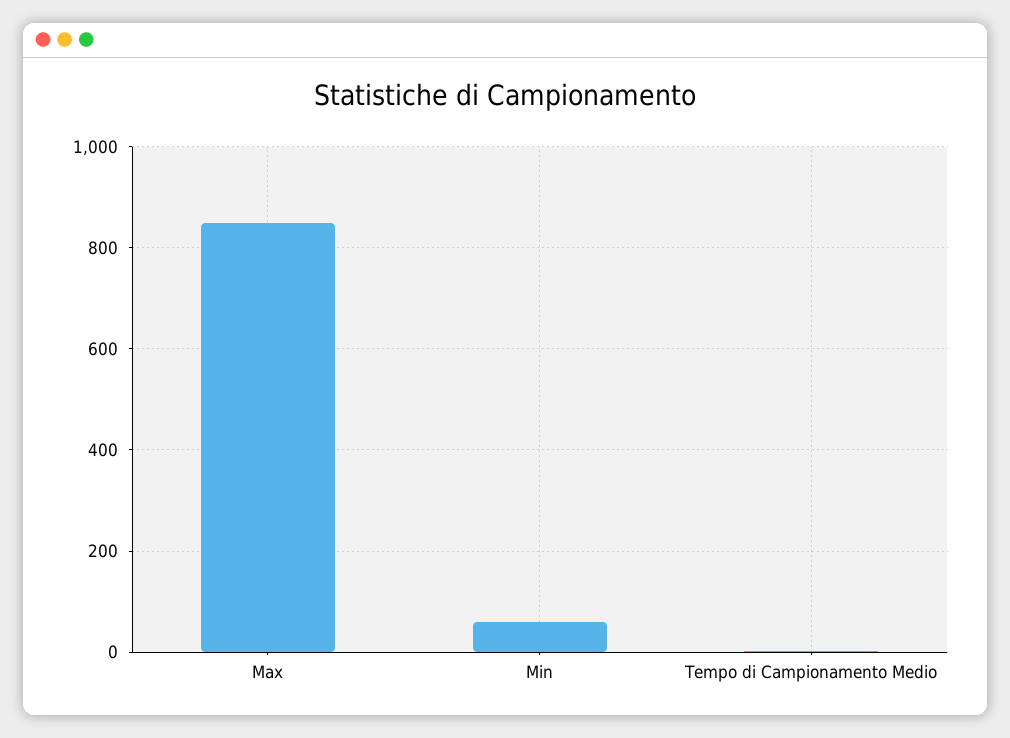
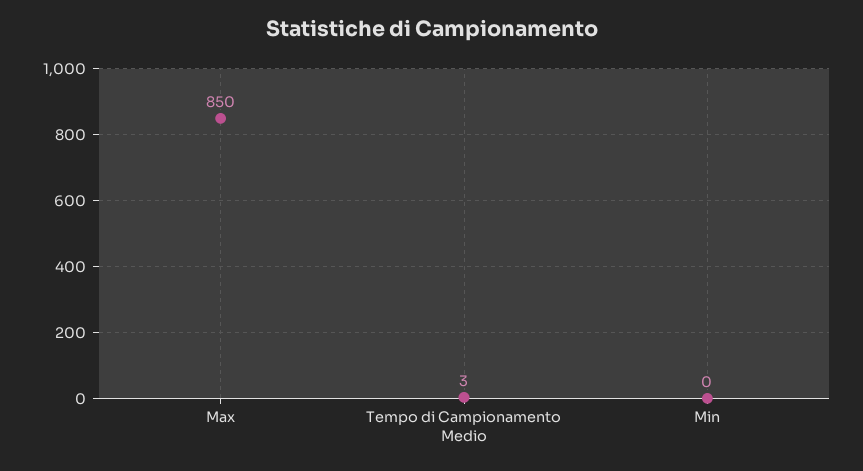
Min: 60 -> 0

